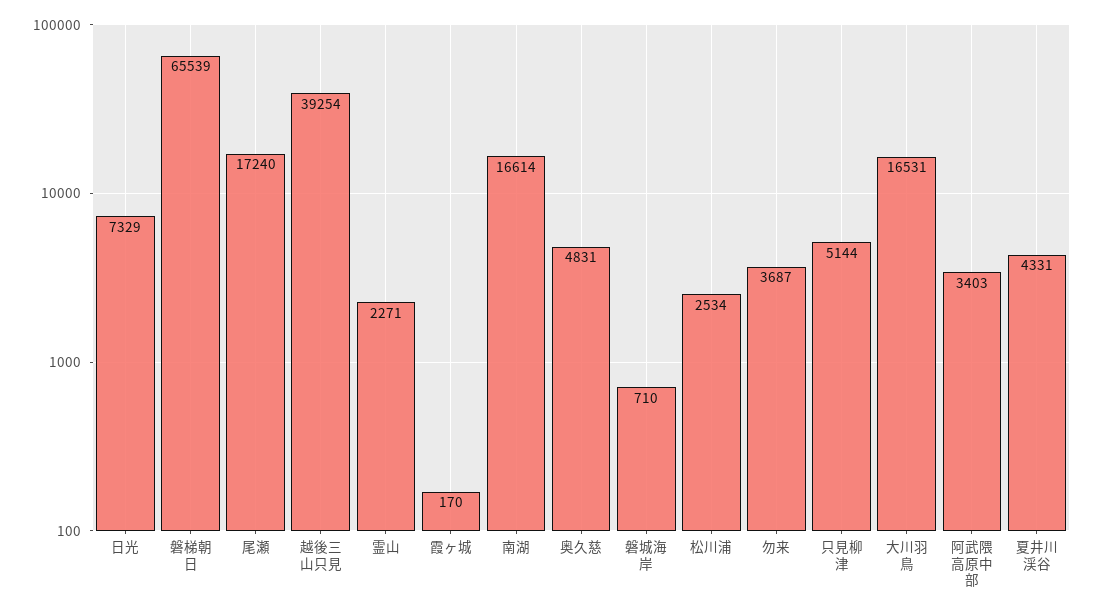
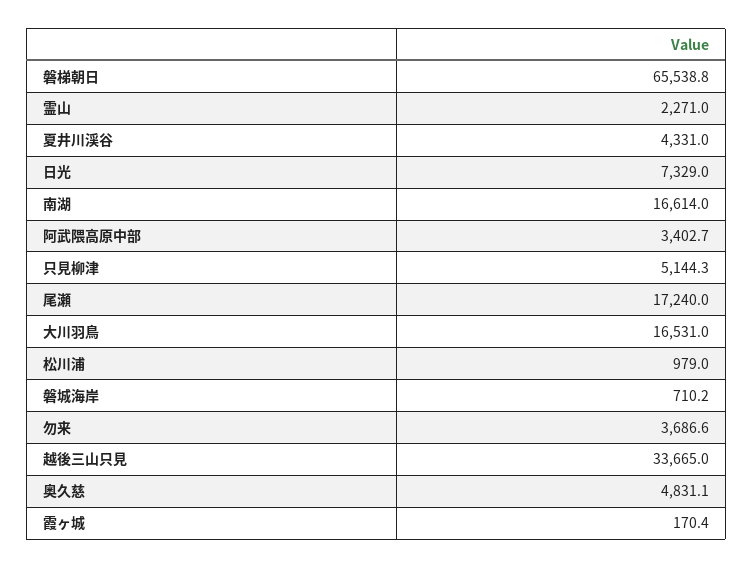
越後三山只見: 39254 -> 33665
松川浦: 2534 -> 979

